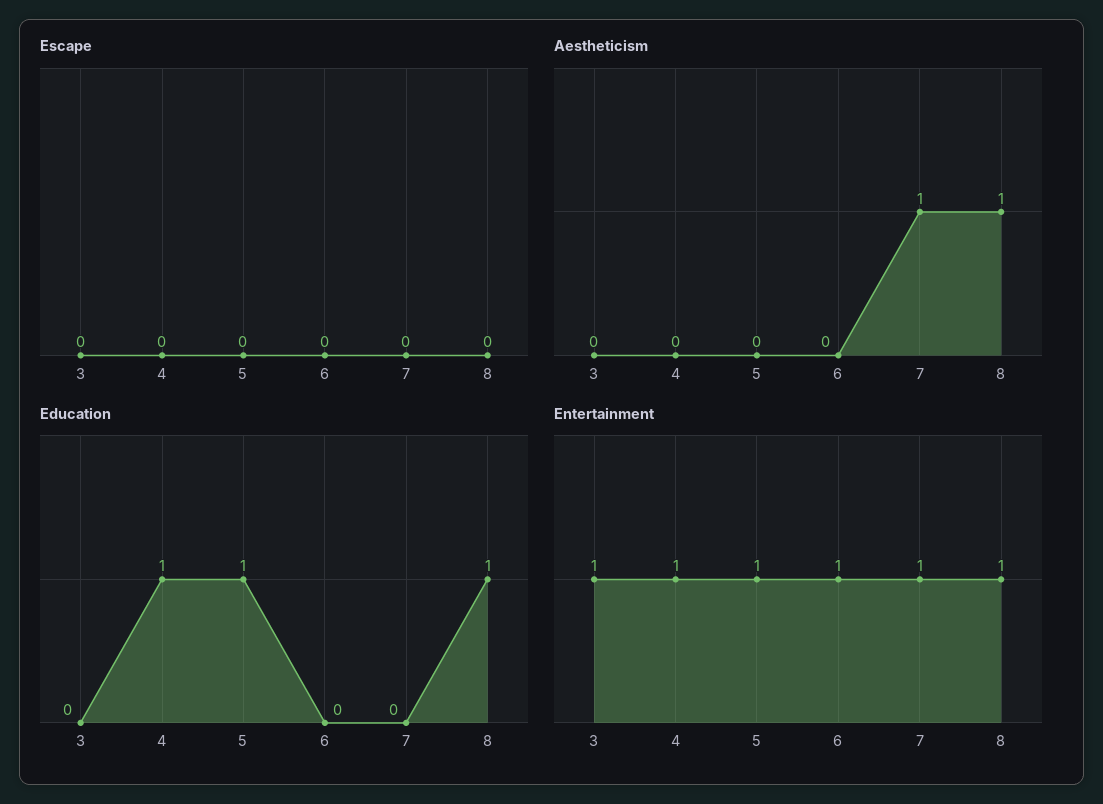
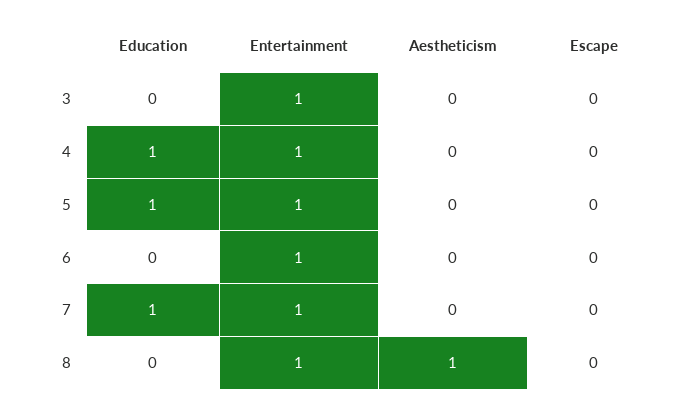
Aestheticism, 7: 1 -> 0
Education, 7: 0 -> 1
Education, 8: 1 -> 0

